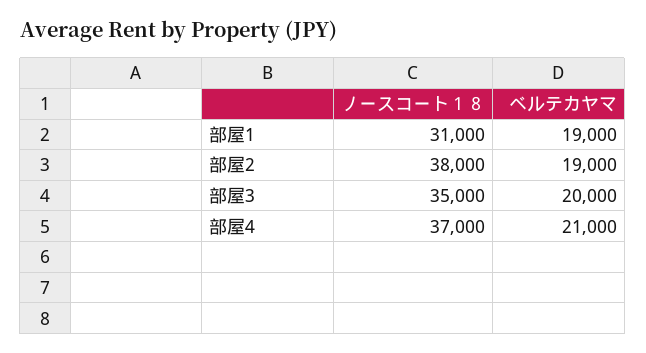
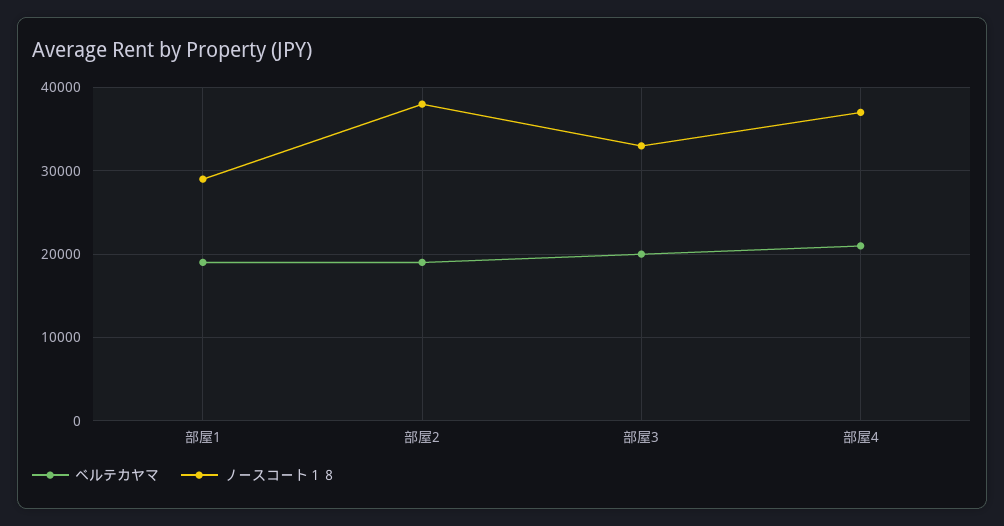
ノースコート１８, 部屋1: 31000 -> 29000
ノースコート１８, 部屋3: 35000 -> 33000

